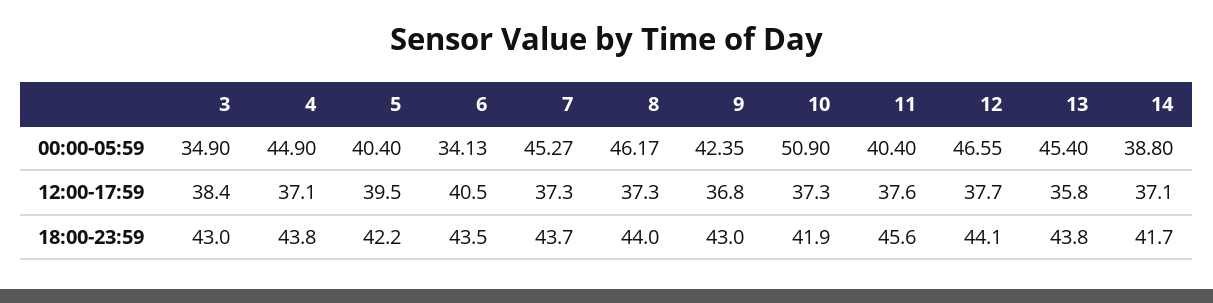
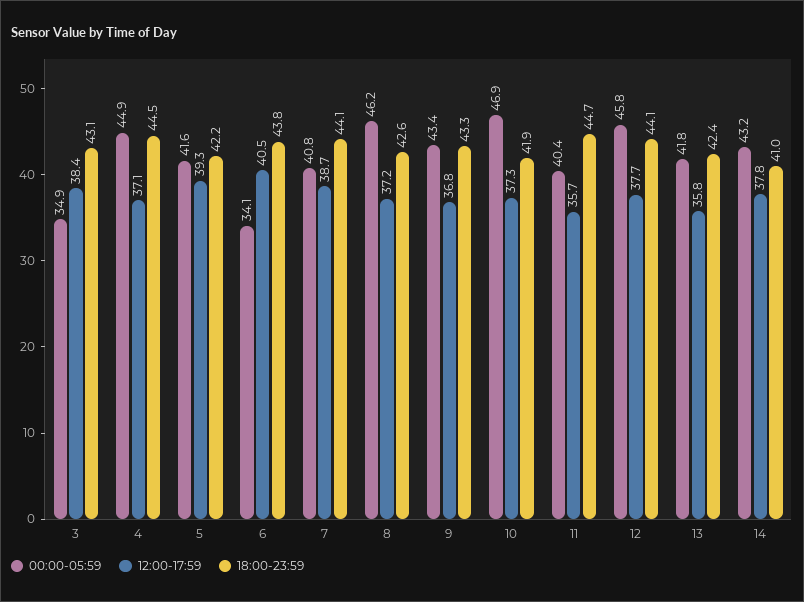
00:00-05:59, 5: 40.4 -> 41.6
00:00-05:59, 7: 45.27 -> 40.8
00:00-05:59, 9: 42.35 -> 43.4
00:00-05:59, 10: 50.9 -> 46.9
00:00-05:59, 12: 46.55 -> 45.8
00:00-05:59, 13: 45.4 -> 41.8
00:00-05:59, 14: 38.8 -> 43.2
12:00-17:59, 5: 39.5 -> 39.3
12:00-17:59, 7: 37.3 -> 38.7
12:00-17:59, 8: 37.3 -> 37.2
12:00-17:59, 11: 37.6 -> 35.7
12:00-17:59, 14: 37.1 -> 37.8
18:00-23:59, 3: 43 -> 43.1
18:00-23:59, 4: 43.8 -> 44.5
18:00-23:59, 6: 43.5 -> 43.8
18:00-23:59, 7: 43.7 -> 44.1
18:00-23:59, 8: 44 -> 42.6
18:00-23:59, 9: 43 -> 43.3
18:00-23:59, 11: 45.6 -> 44.7
18:00-23:59, 13: 43.8 -> 42.4
18:00-23:59, 14: 41.7 -> 41

